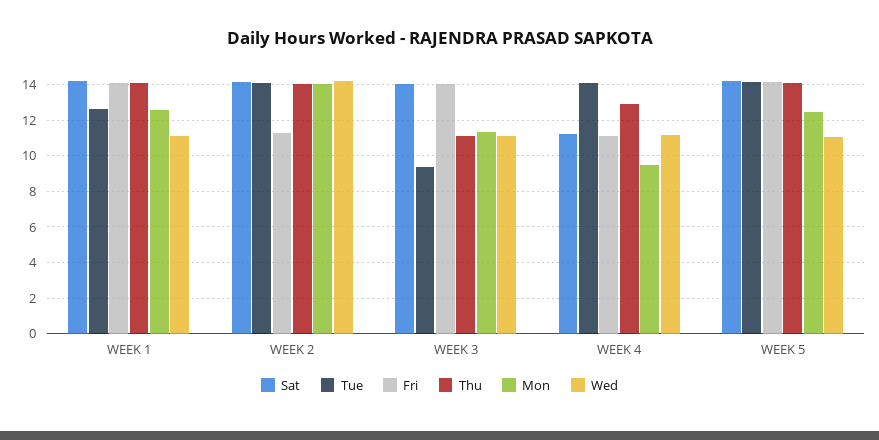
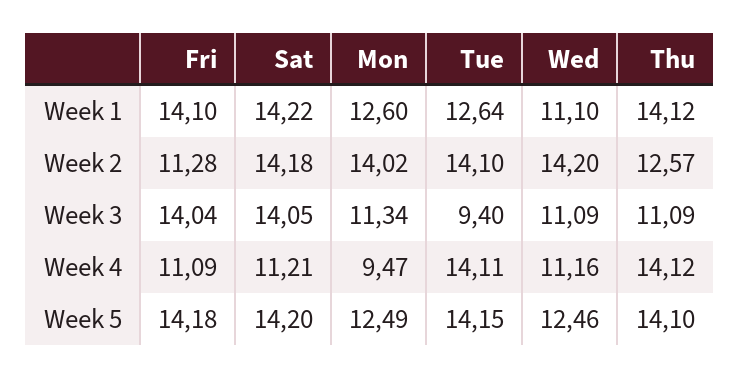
Thu, WEEK 2: 14 -> 12.57
Thu, WEEK 4: 13 -> 14.12
Wed, WEEK 5: 11 -> 12.46

